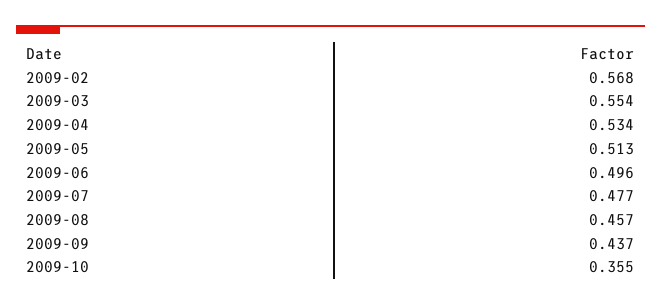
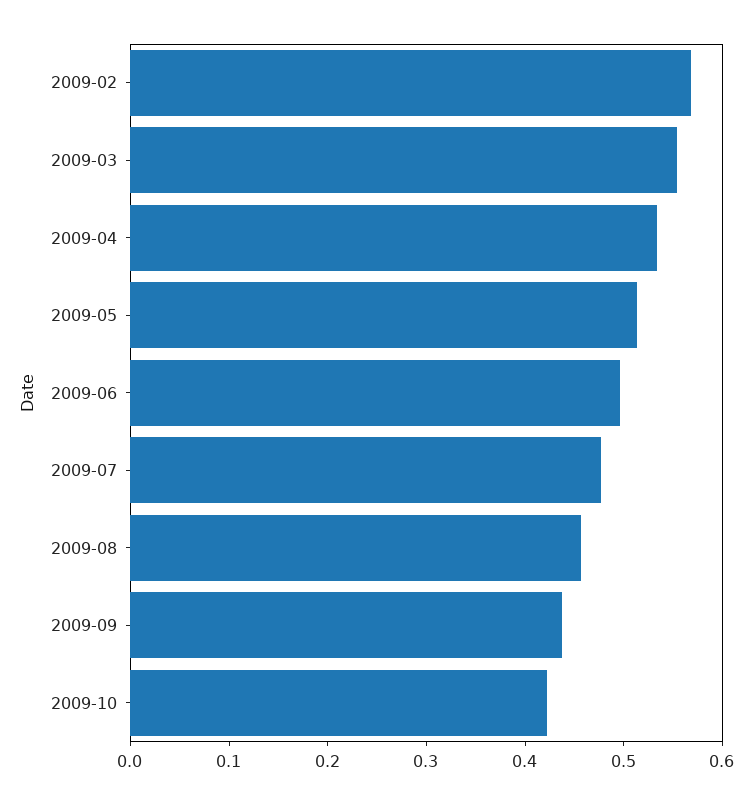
2009-10: 0.355 -> 0.42

